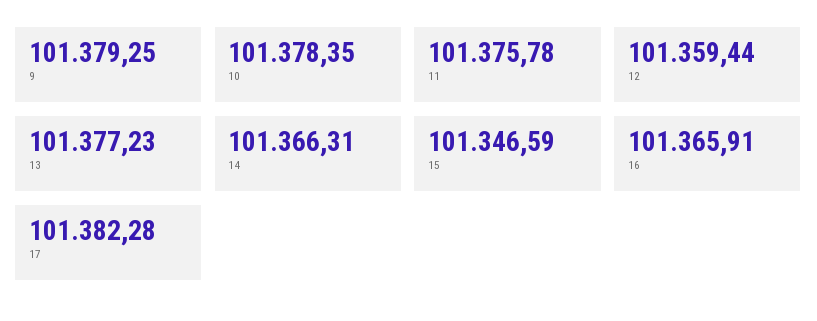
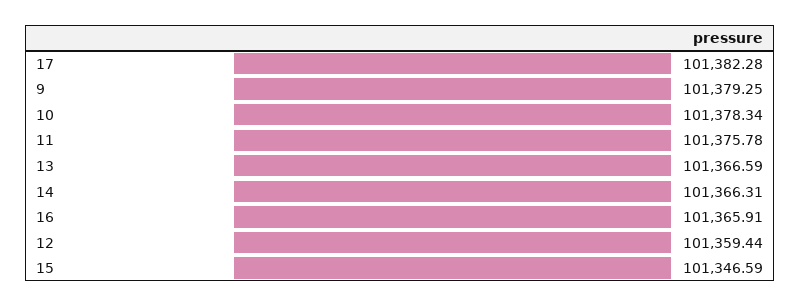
10: 101378.35 -> 101378.34
13: 101377.23 -> 101366.59

